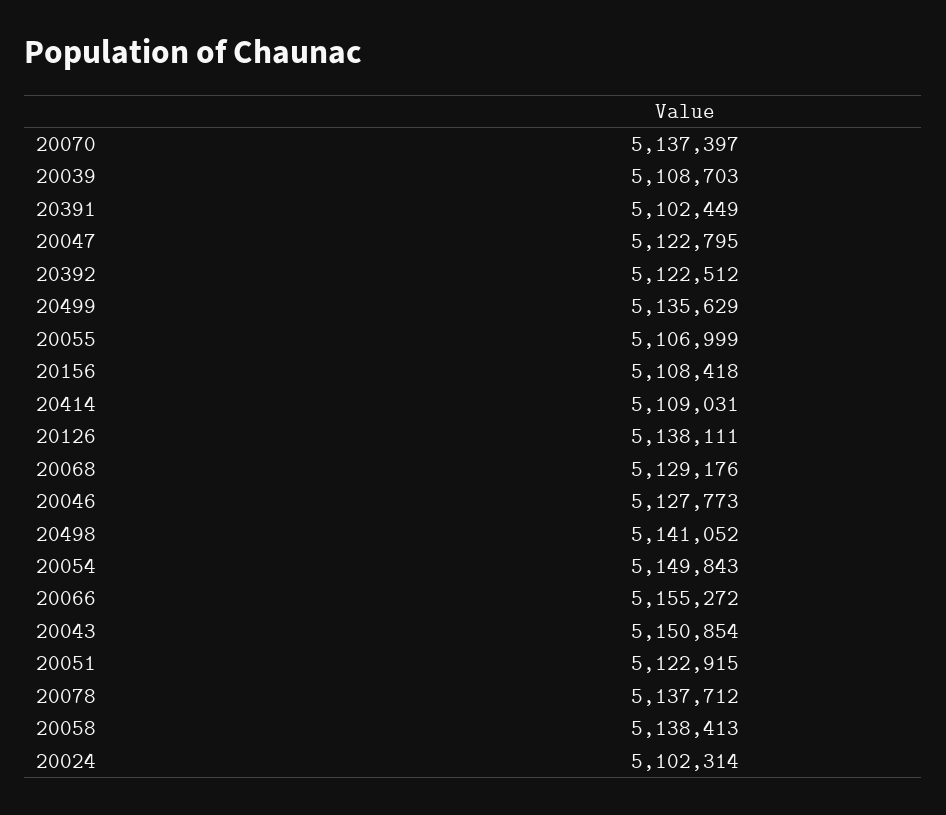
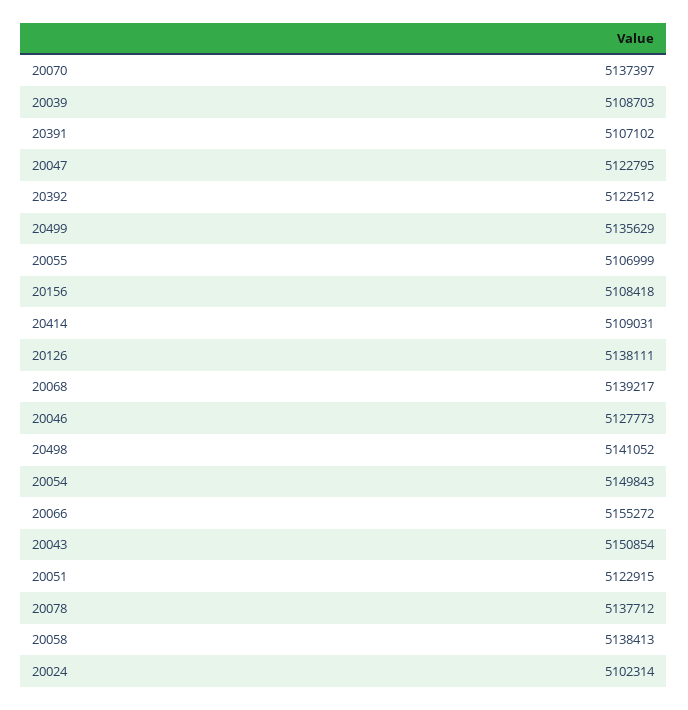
20391: 5102449 -> 5107102
20068: 5129176 -> 5139217

